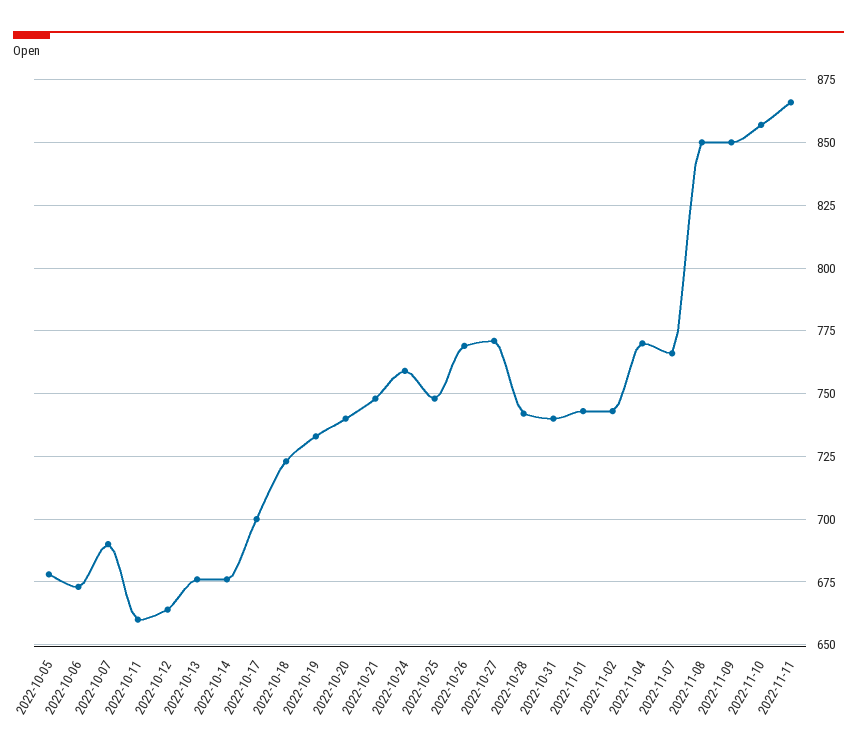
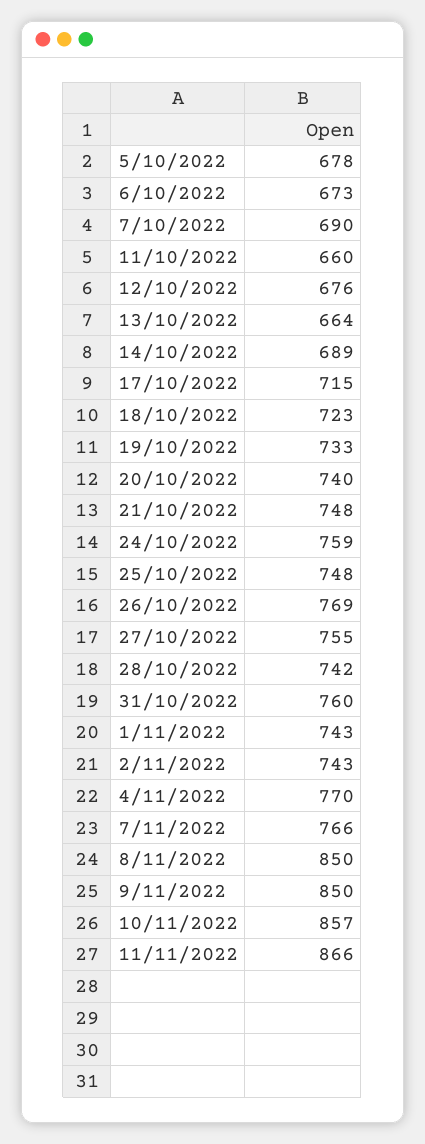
2022-10-12: 665 -> 676
2022-10-13: 675 -> 664
2022-10-14: 675 -> 689
2022-10-17: 700 -> 715
2022-10-27: 770 -> 755
2022-10-31: 740 -> 760

